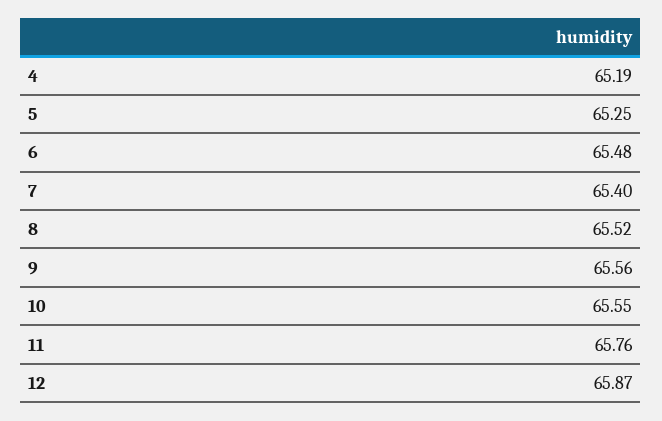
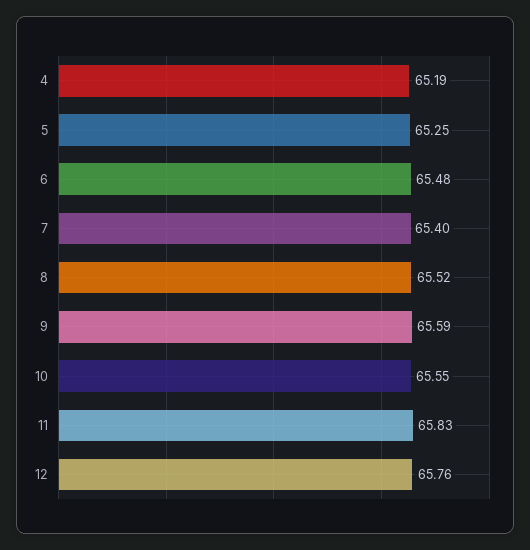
9: 65.56 -> 65.59
11: 65.76 -> 65.83
12: 65.87 -> 65.76

